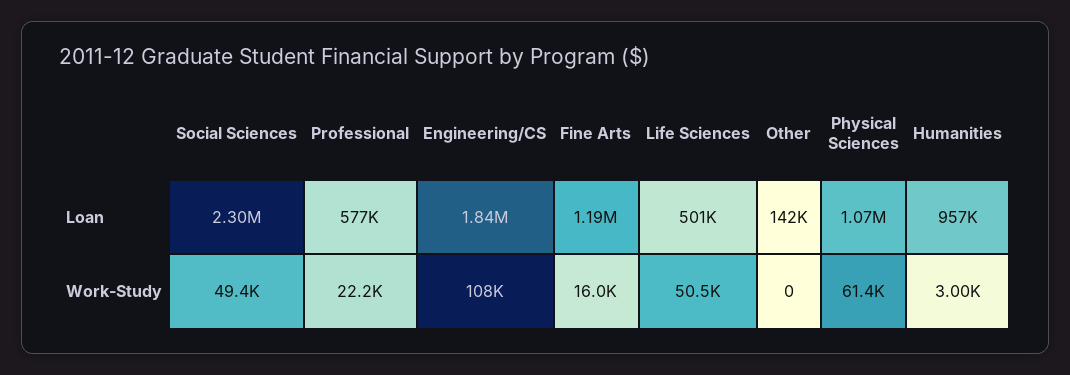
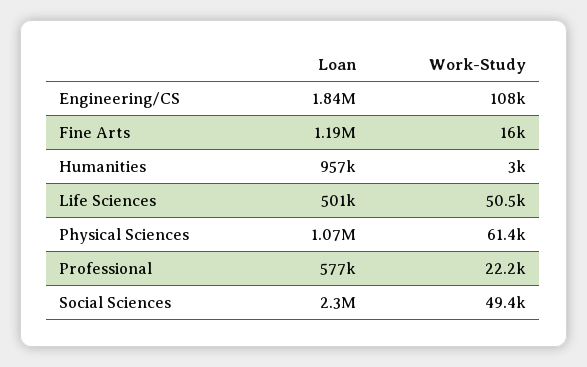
Other, Loan: 142000 -> none
Other, Work-Study: 0 -> none

